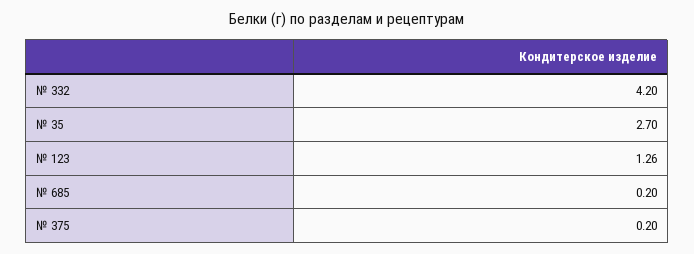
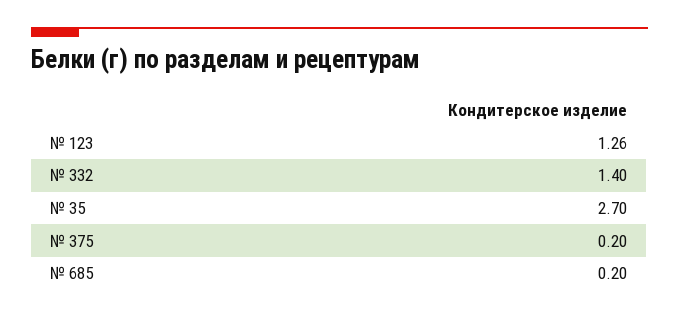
№ 332: 4.2 -> 1.4

